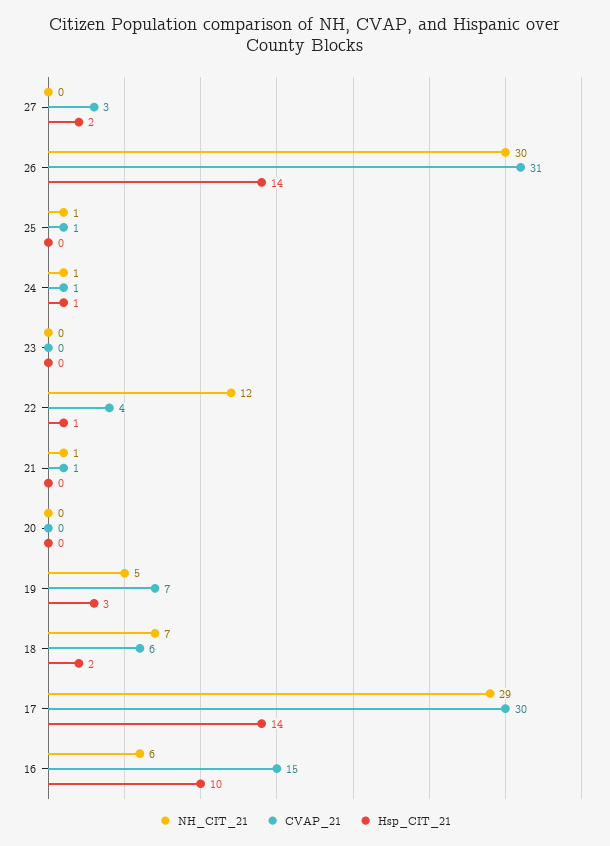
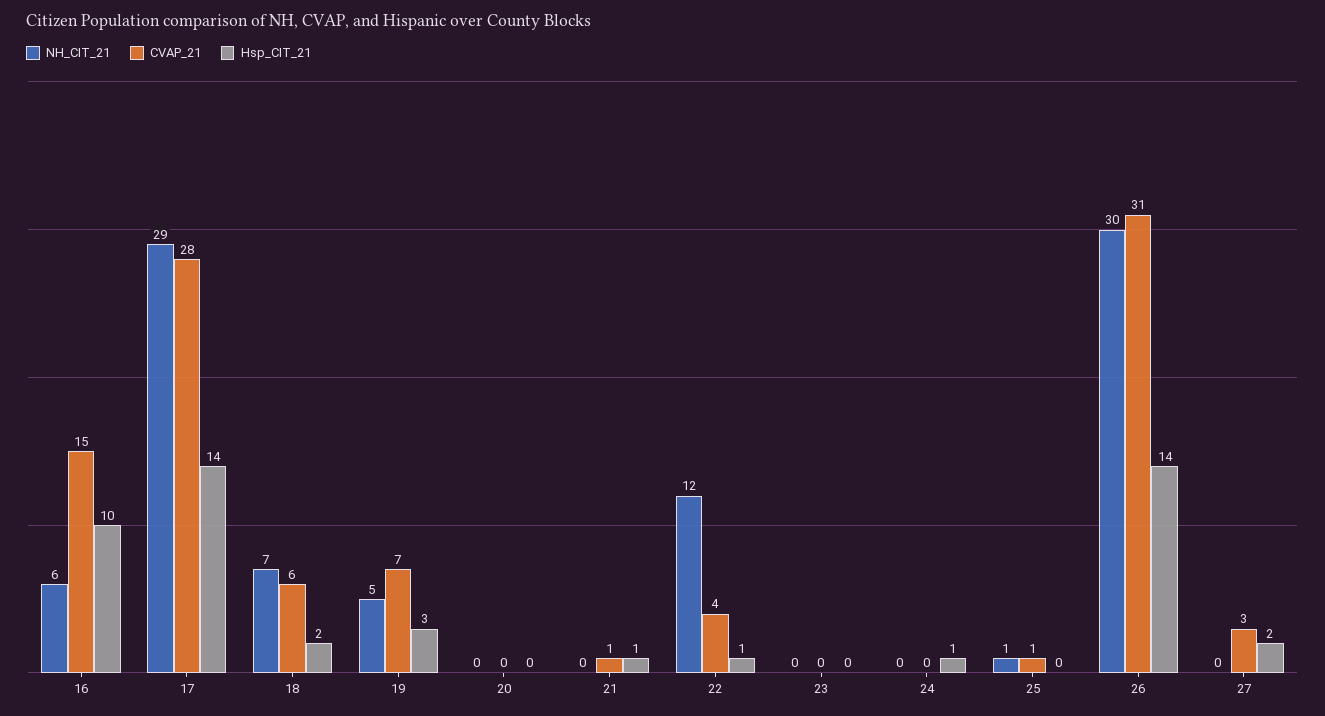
NH_CIT_21, 24: 1 -> 0
CVAP_21, 24: 1 -> 0
NH_CIT_21, 21: 1 -> 0
Hsp_CIT_21, 21: 0 -> 1
CVAP_21, 17: 30 -> 28

